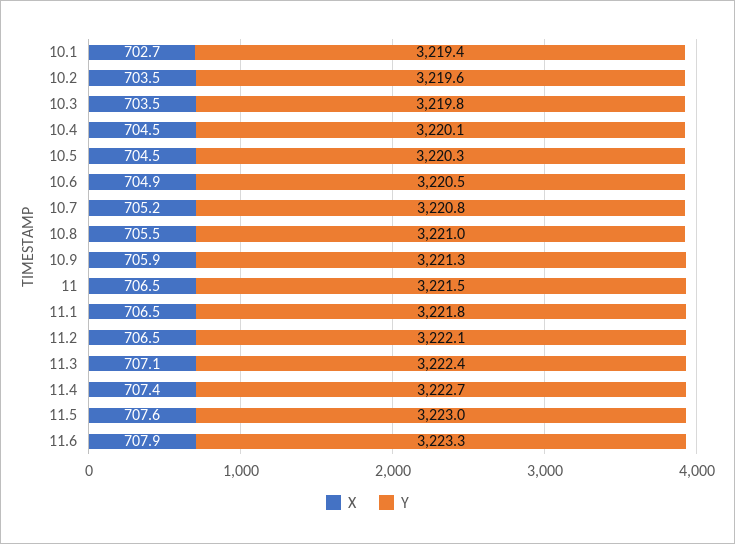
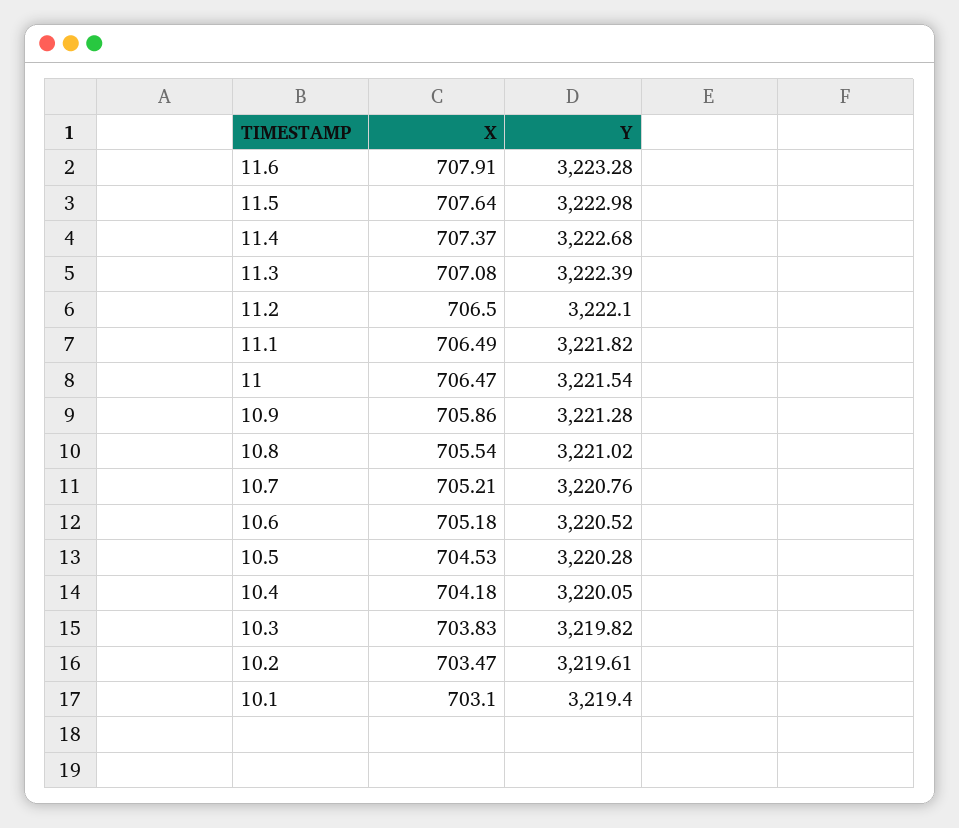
X, 10.1: 702.7 -> 703.1
X, 10.3: 703.5 -> 703.83
X, 10.4: 704.5 -> 704.18
X, 10.6: 704.9 -> 705.18

